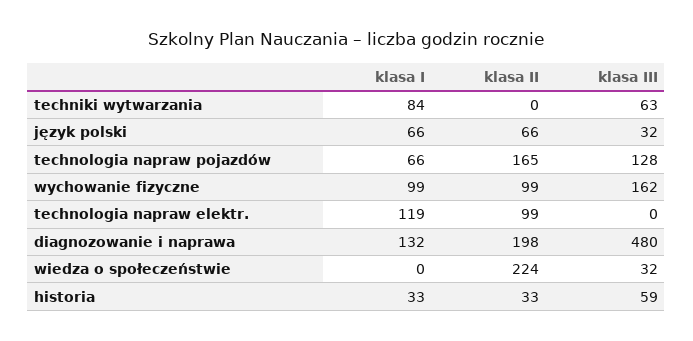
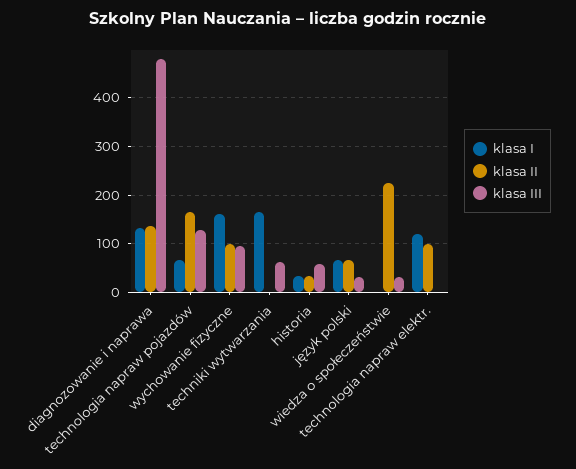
klasa I, techniki wytwarzania: 84 -> 160
klasa I, wychowanie fizyczne: 99 -> 160
klasa III, wychowanie fizyczne: 162 -> 100
klasa II, diagnozowanie i naprawa: 198 -> 140

